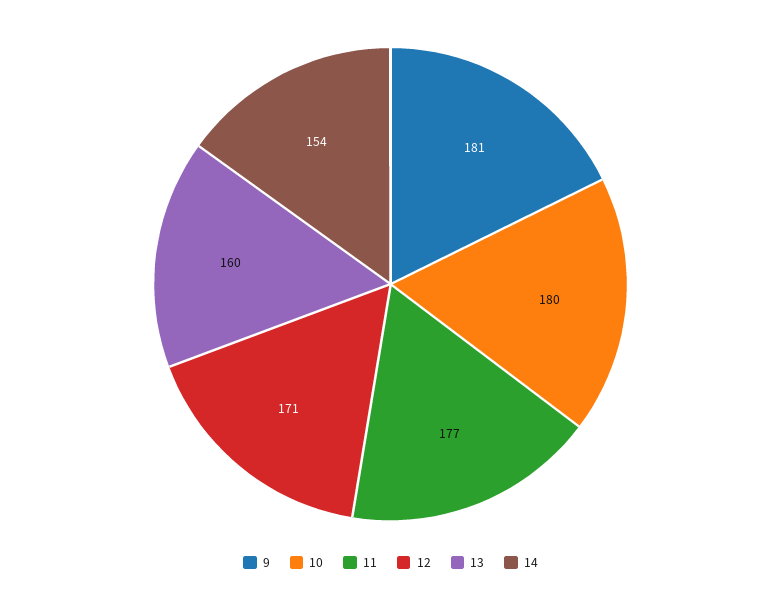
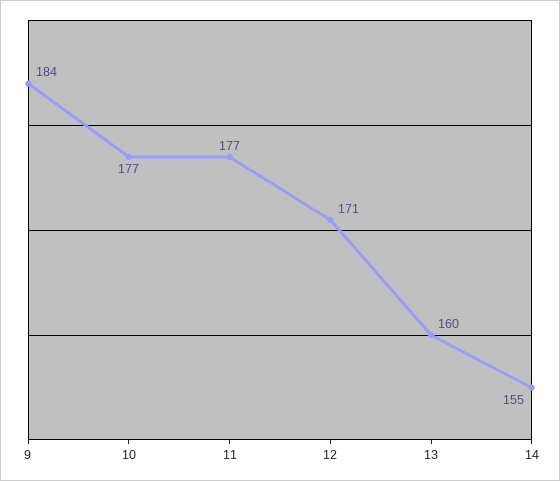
9: 181 -> 184
10: 180 -> 177
14: 154 -> 155

